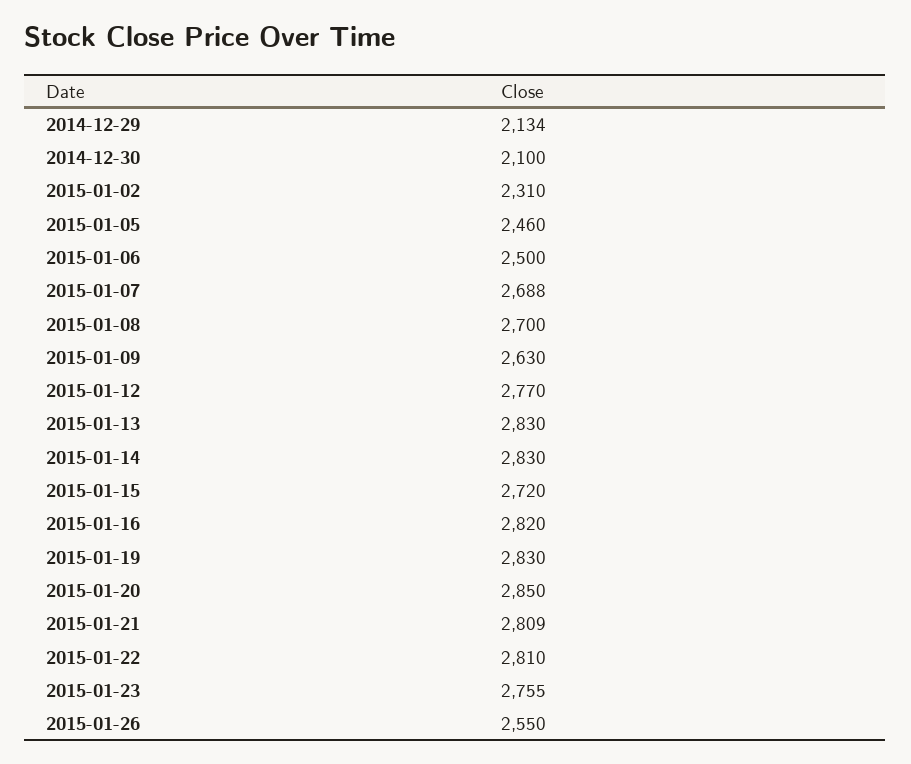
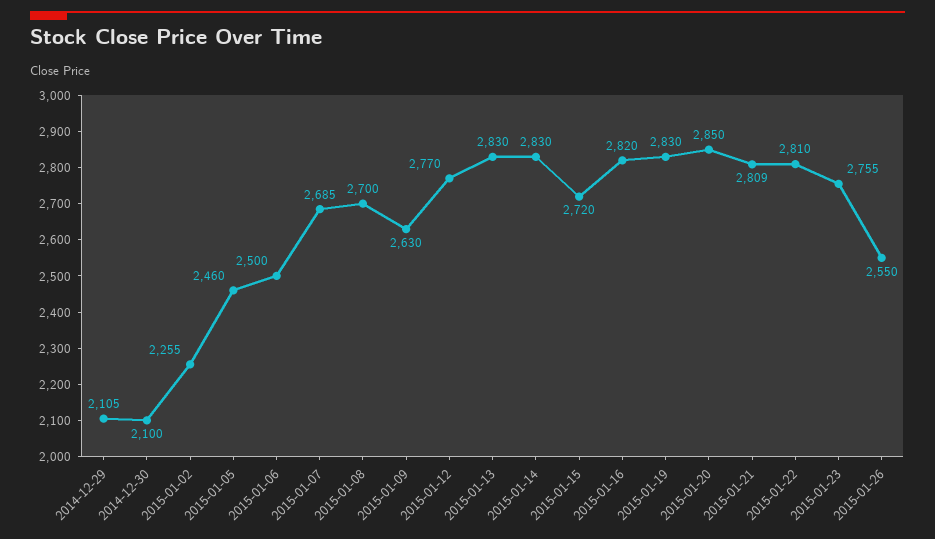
2014-12-29: 2134 -> 2105
2015-01-02: 2310 -> 2255
2015-01-07: 2688 -> 2685

